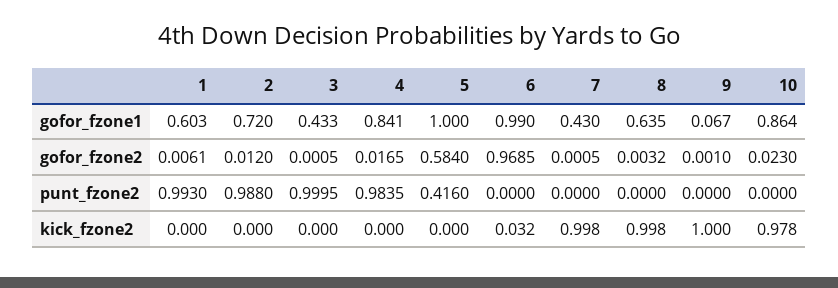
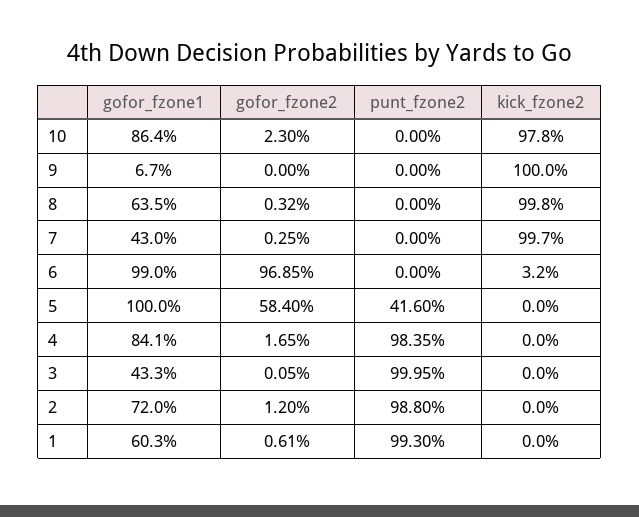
7, gofor_fzone2: 0.0005 -> 0.0025
9, gofor_fzone2: 0.001 -> 0
7, kick_fzone2: 0.998 -> 0.997

